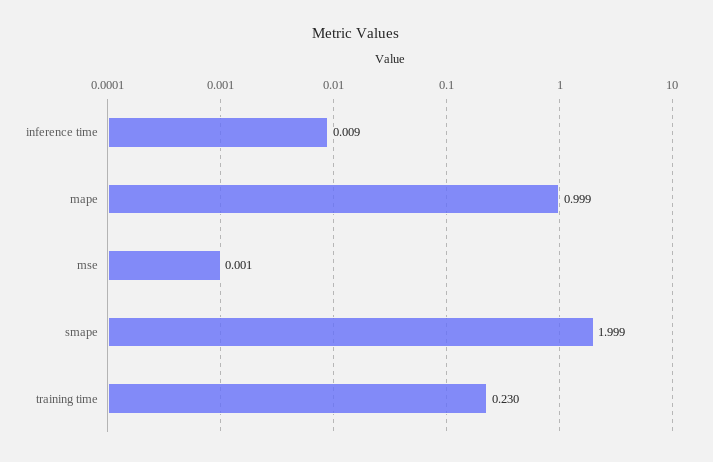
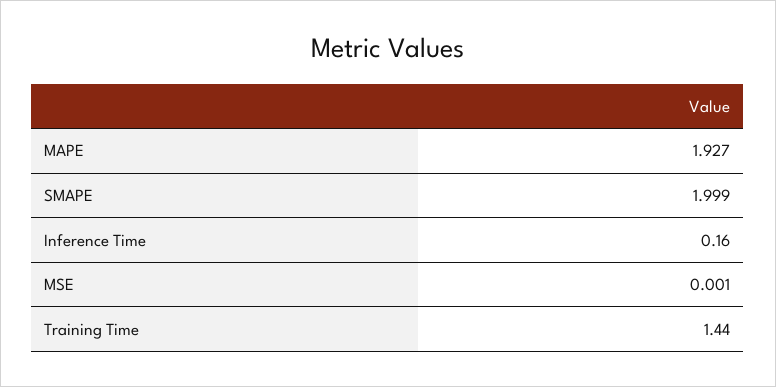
inference time: 0.009 -> 0.16
mape: 0.999 -> 1.927
training time: 0.23 -> 1.44

